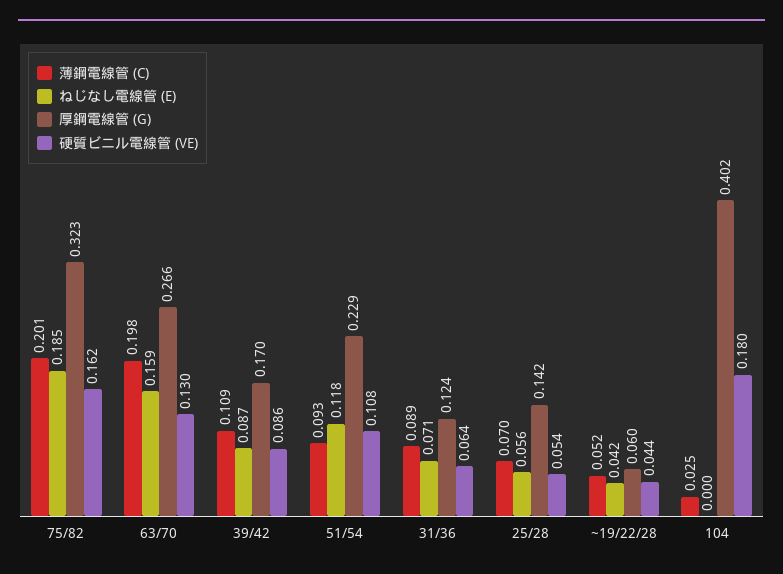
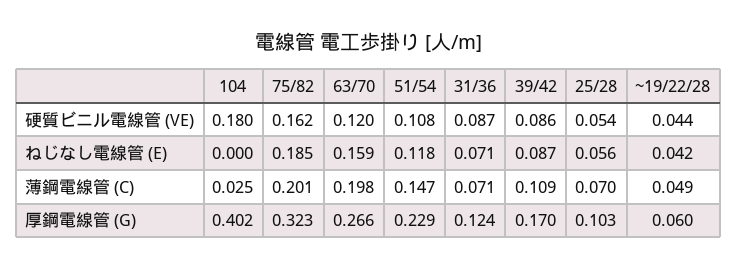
硬質ビニル電線管 (VE), 63/70: 0.13 -> 0.12
薄鋼電線管 (C), 51/54: 0.093 -> 0.147
薄鋼電線管 (C), 31/36: 0.089 -> 0.071
硬質ビニル電線管 (VE), 31/36: 0.064 -> 0.087
厚鋼電線管 (G), 25/28: 0.142 -> 0.103
薄鋼電線管 (C), ~19/22/28: 0.052 -> 0.049

